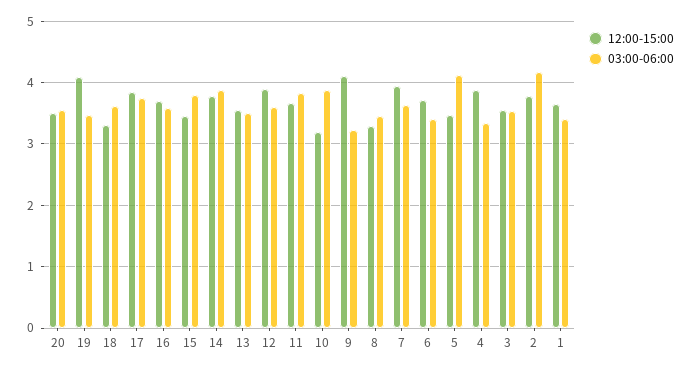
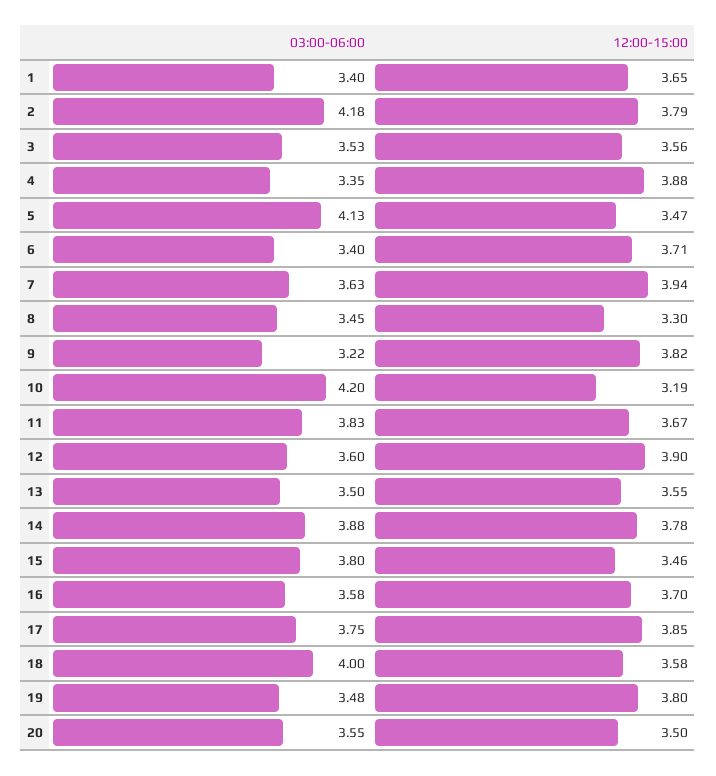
12:00-15:00, 19: 4.1 -> 3.8
12:00-15:00, 18: 3.3 -> 3.58
03:00-06:00, 18: 3.6 -> 4
03:00-06:00, 10: 3.9 -> 4.2
12:00-15:00, 9: 4.1 -> 3.82

